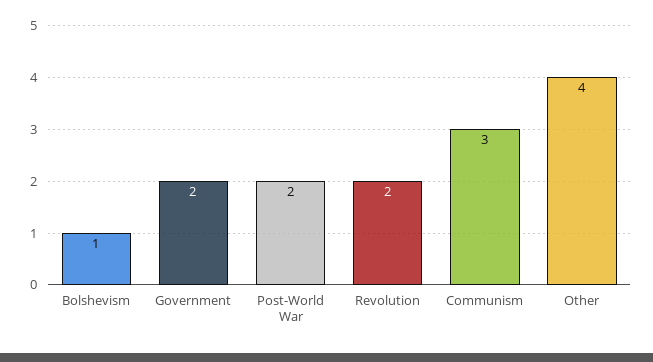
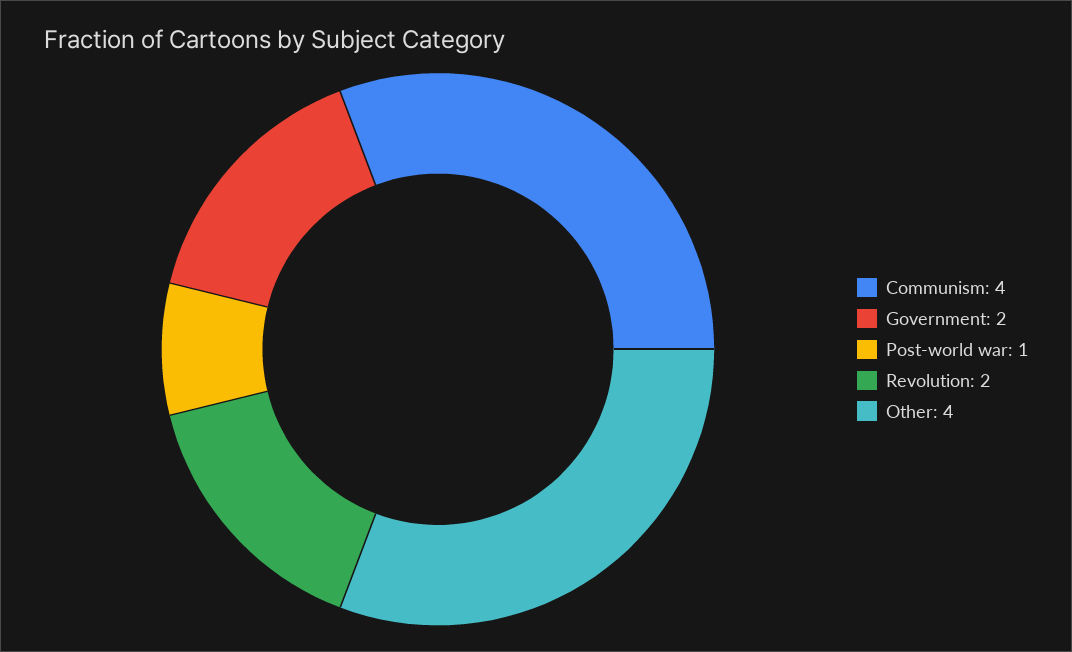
Bolshevism: 1 -> none
Post-World War: 2 -> 1
Communism: 3 -> 4

